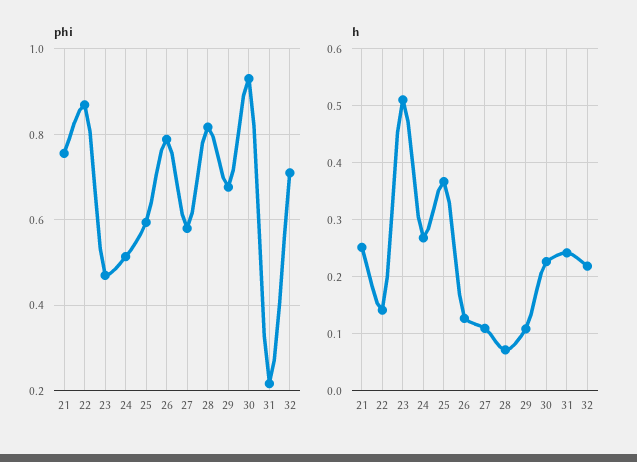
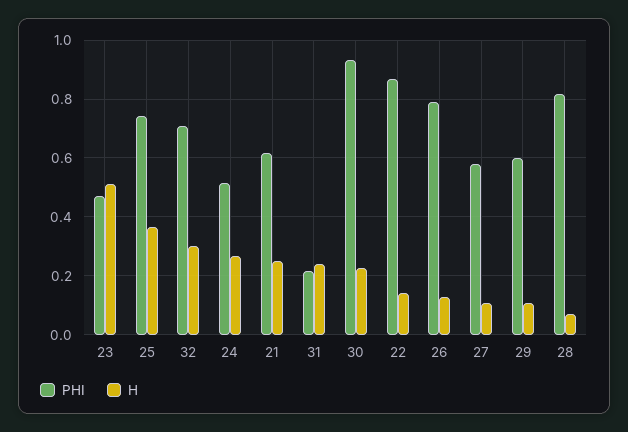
phi, 21: 0.76 -> 0.625
phi, 25: 0.6 -> 0.75
phi, 29: 0.68 -> 0.6
h, 32: 0.22 -> 0.3

